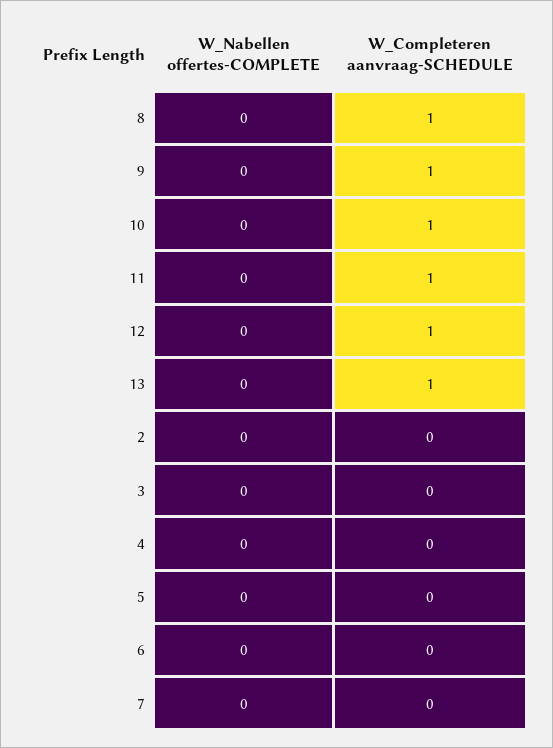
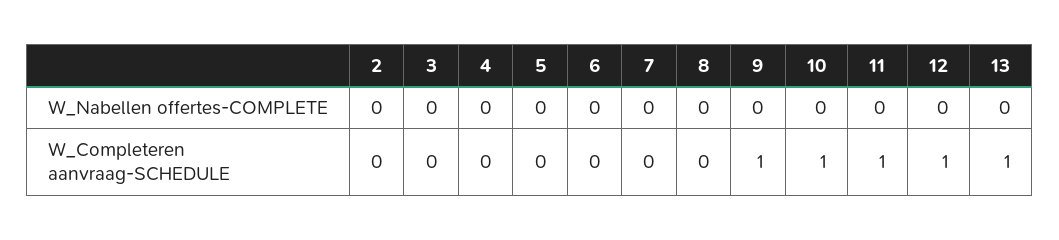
W_Completeren aanvraag-SCHEDULE, 8: 1 -> 0

